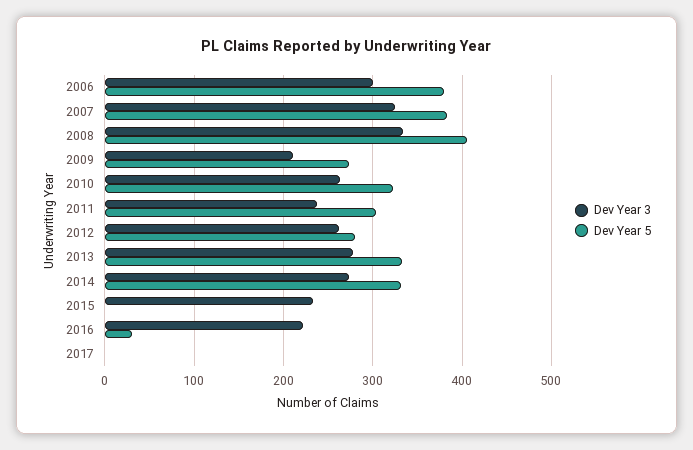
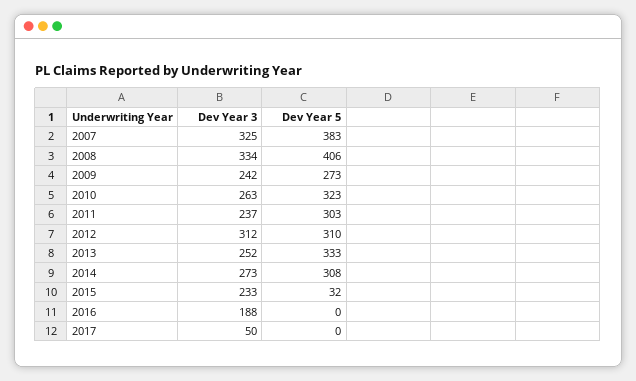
Dev Year 3, 2006: 300 -> none
Dev Year 5, 2006: 380 -> none
Dev Year 3, 2009: 210 -> 242
Dev Year 3, 2012: 260 -> 312
Dev Year 5, 2012: 280 -> 310
Dev Year 3, 2013: 280 -> 252
Dev Year 5, 2014: 330 -> 308
Dev Year 5, 2015: 0 -> 32
Dev Year 3, 2016: 220 -> 188
Dev Year 5, 2016: 30 -> 0
Dev Year 3, 2017: 0 -> 50

